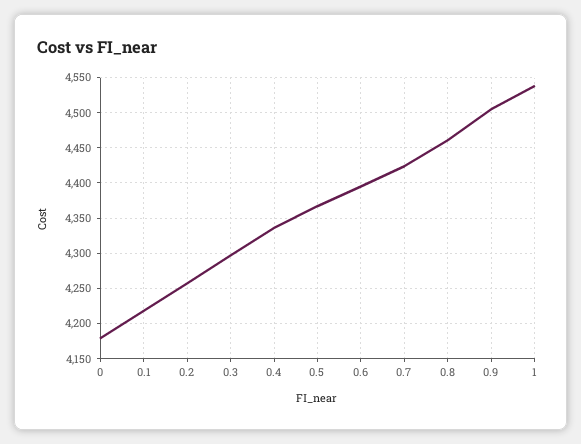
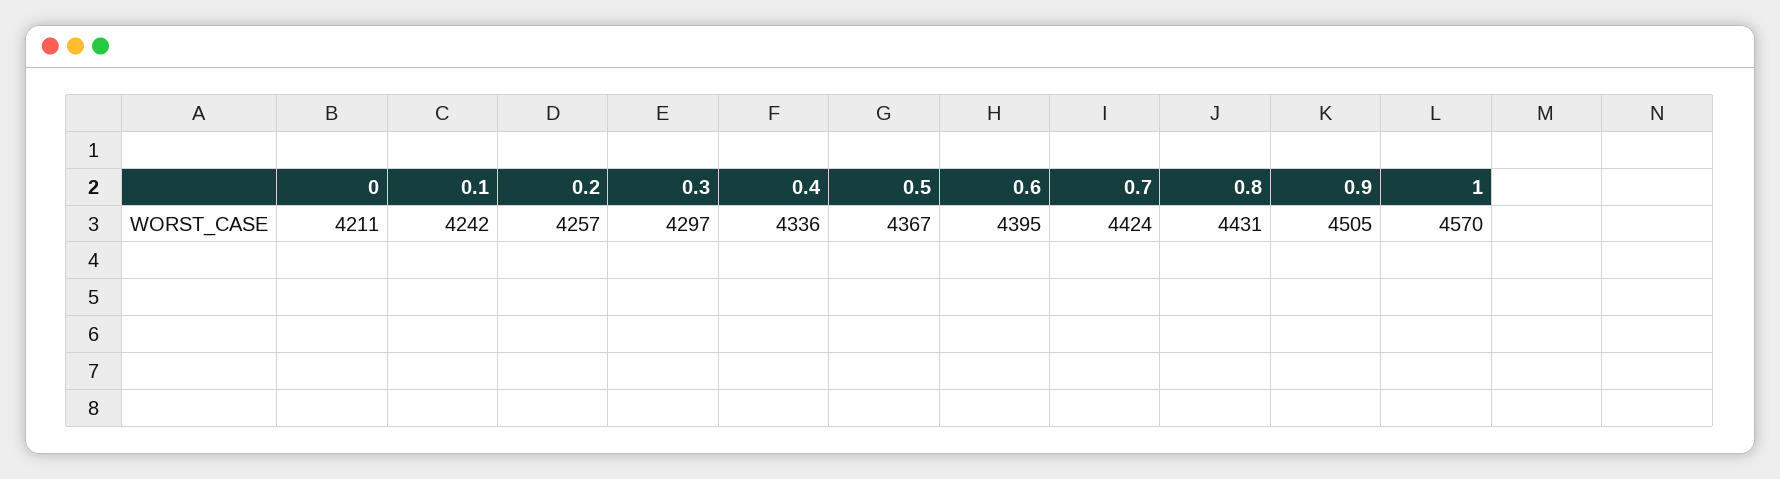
0: 4180 -> 4211
0.1: 4220 -> 4242
0.8: 4460 -> 4431
1: 4540 -> 4570

